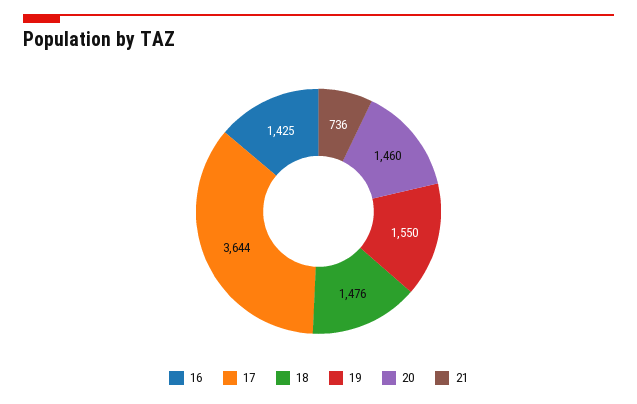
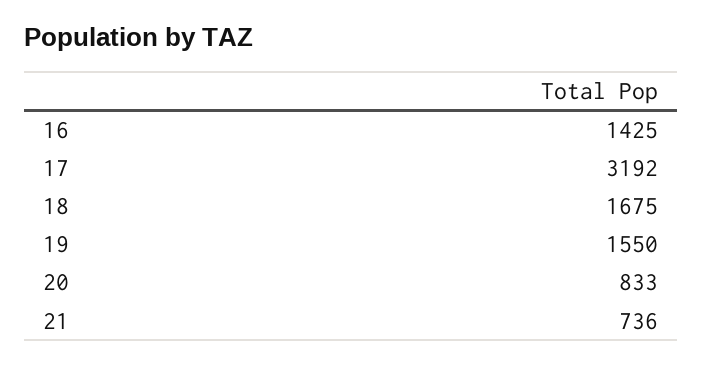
17: 3644 -> 3192
18: 1476 -> 1675
20: 1460 -> 833

